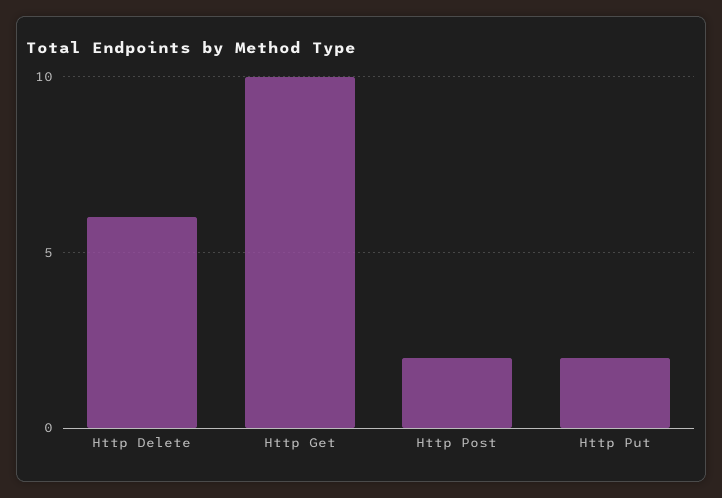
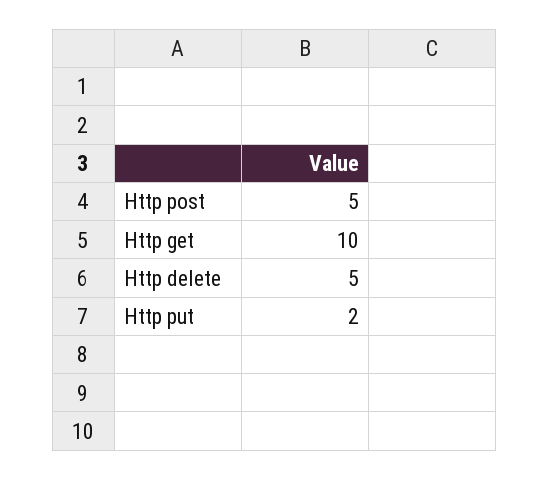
Http Delete: 6 -> 5
Http Post: 2 -> 5

